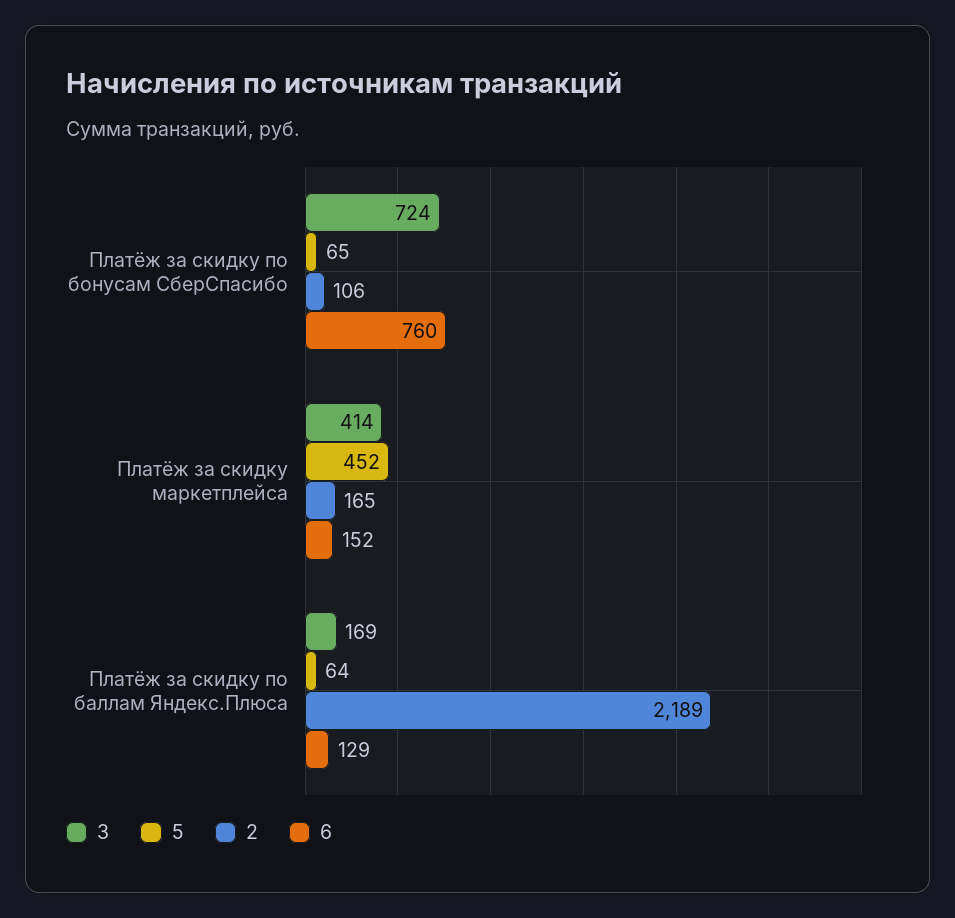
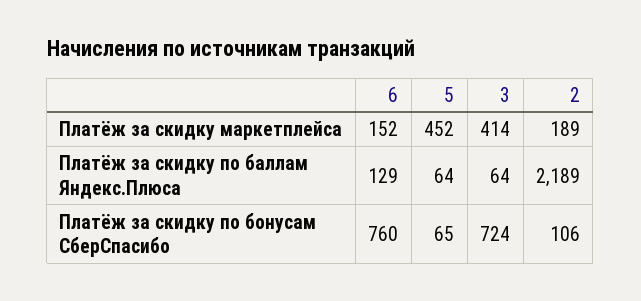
2, Платёж за скидку маркетплейса: 165 -> 189
3, Платёж за скидку по баллам Яндекс.Плюса: 169 -> 64

